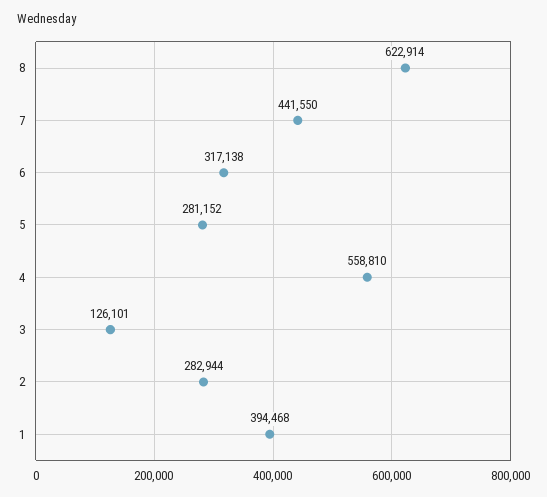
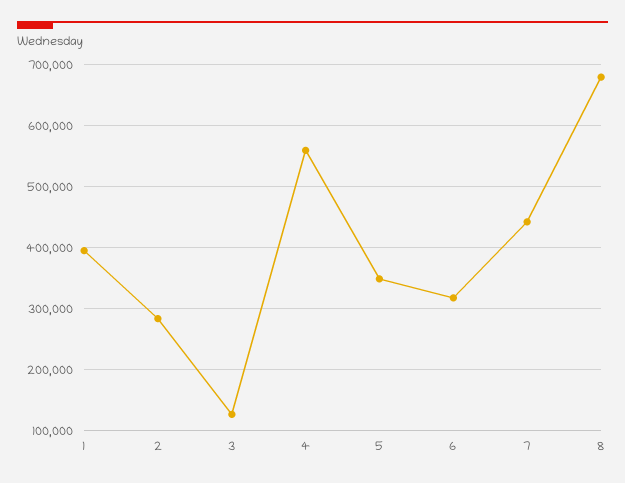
8: 622914 -> 680000
5: 281152 -> 350000

